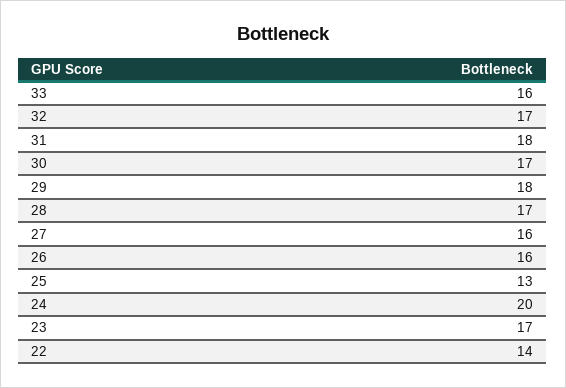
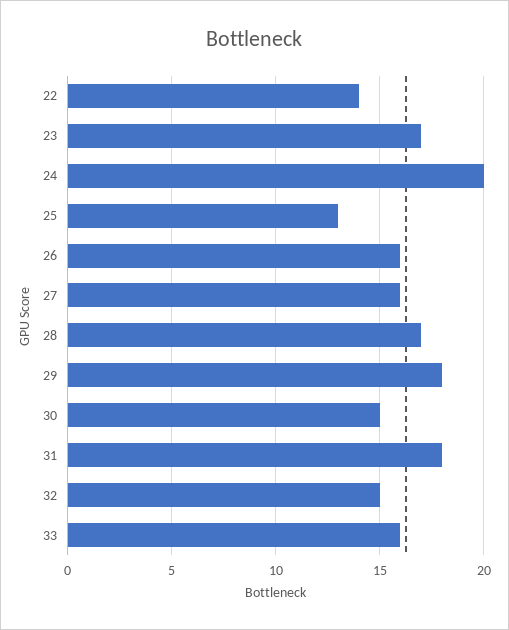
32: 17 -> 15
30: 17 -> 15

